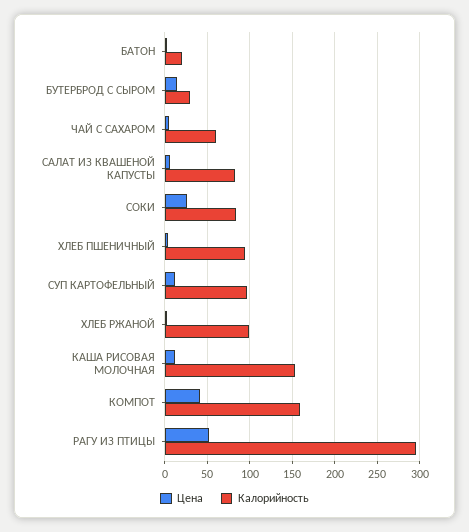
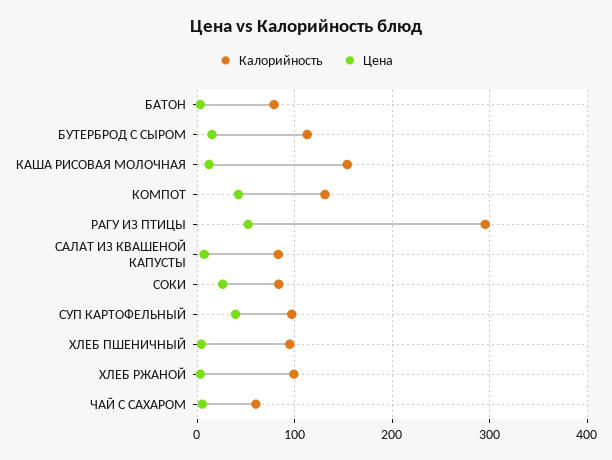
Калорийность, БАТОН: 20 -> 80
Калорийность, БУТЕРБРОД С СЫРОМ: 30 -> 110
Цена, СУП КАРТОФЕЛЬНЫЙ: 10 -> 40
Калорийность, КОМПОТ: 160 -> 130

